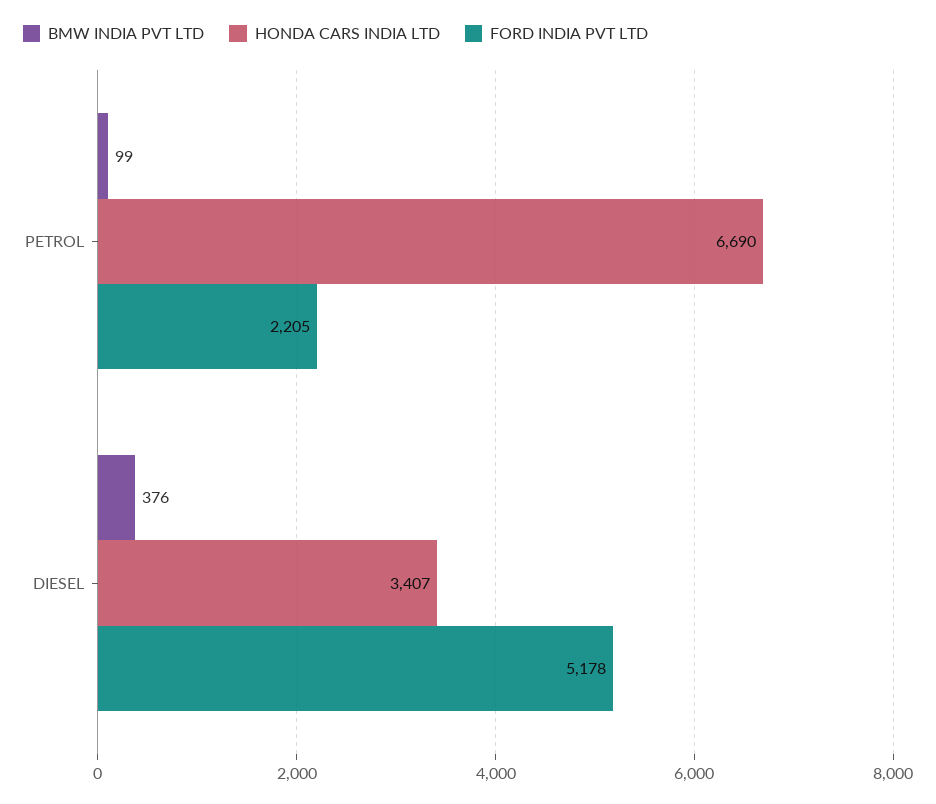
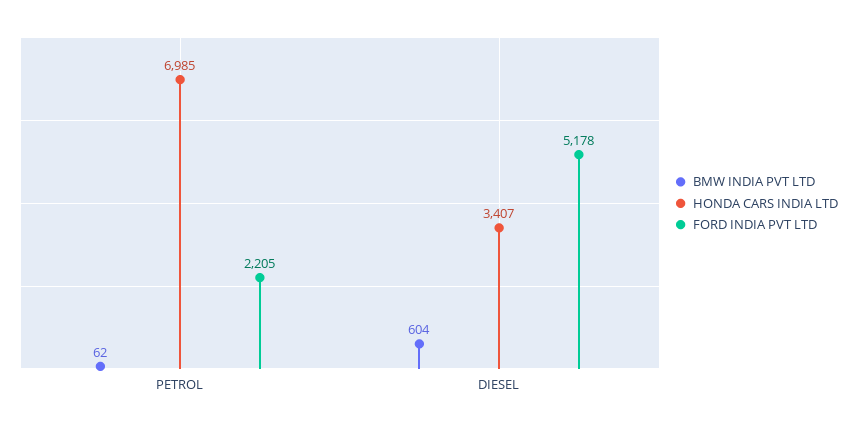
BMW INDIA PVT LTD, PETROL: 99 -> 62
HONDA CARS INDIA LTD, PETROL: 6690 -> 6985
BMW INDIA PVT LTD, DIESEL: 376 -> 604

